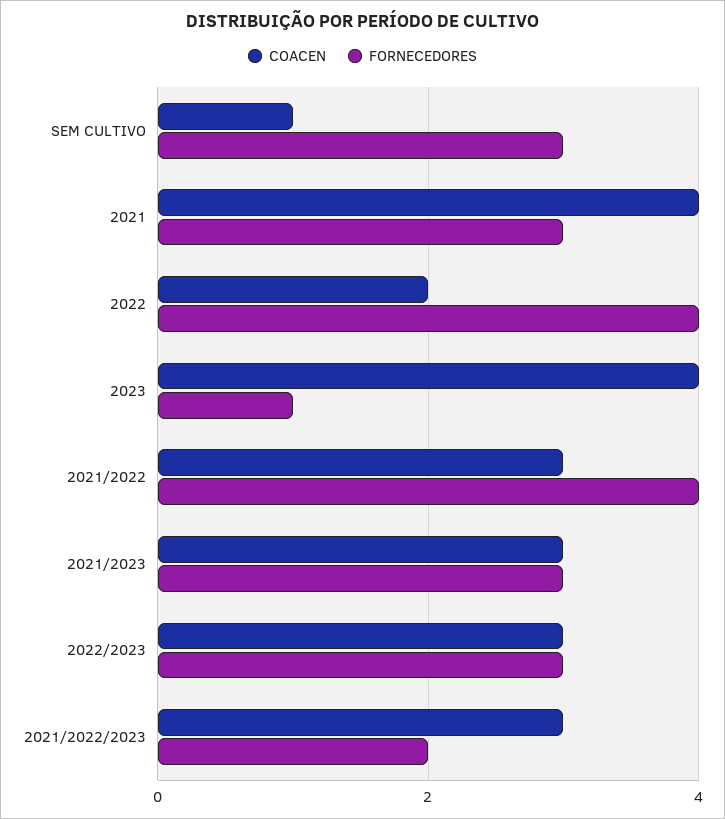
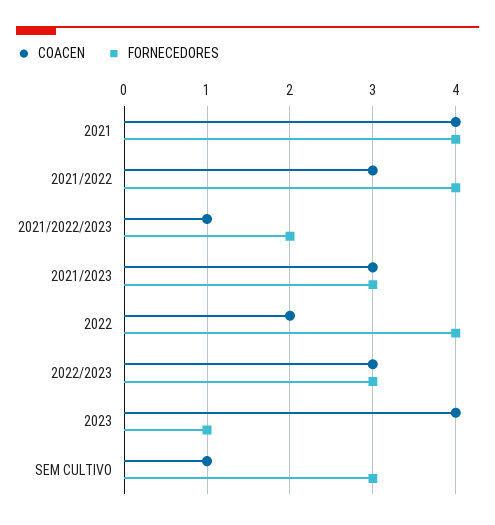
FORNECEDORES, 2021: 3 -> 4
COACEN, 2021/2022/2023: 3 -> 1

